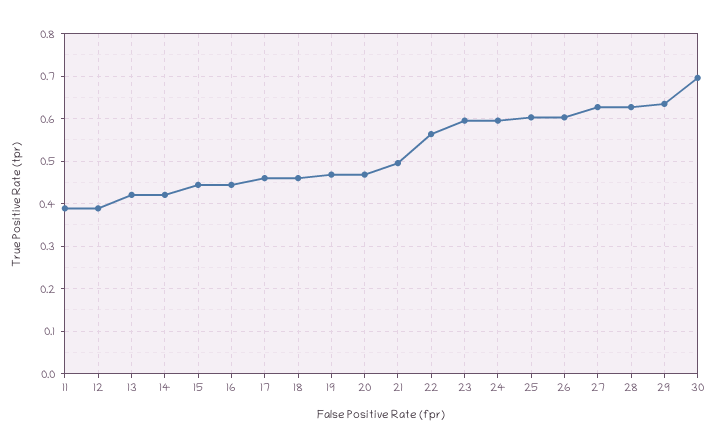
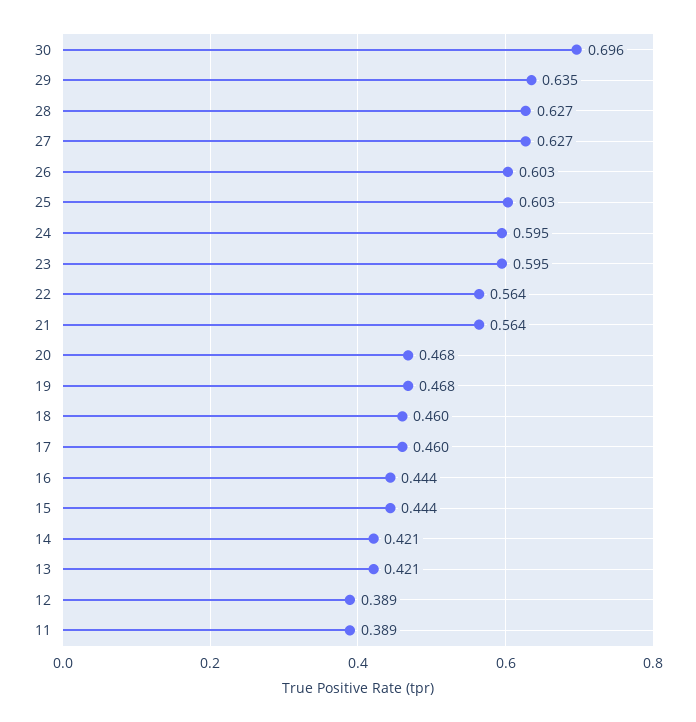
21: 0.5 -> 0.564

